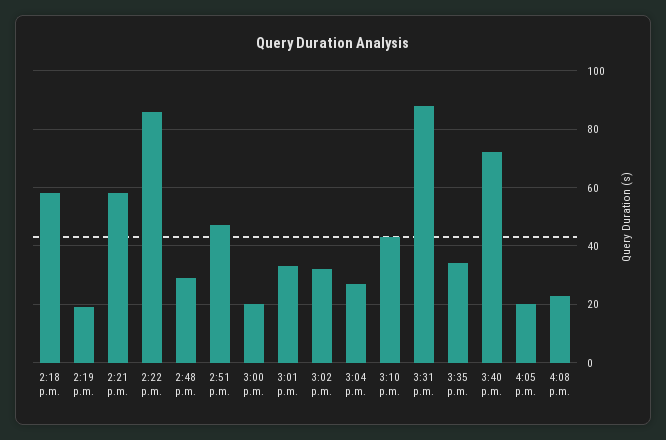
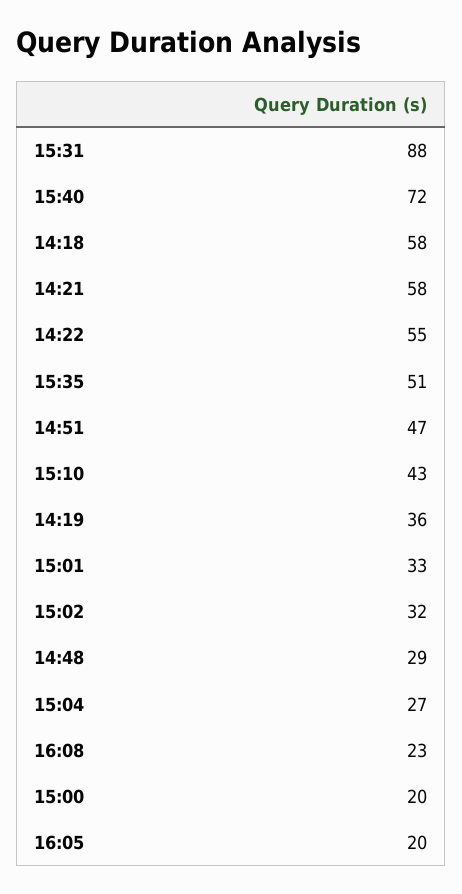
2:19 p.m.: 20 -> 36
2:22 p.m.: 85 -> 55
3:35 p.m.: 35 -> 51

